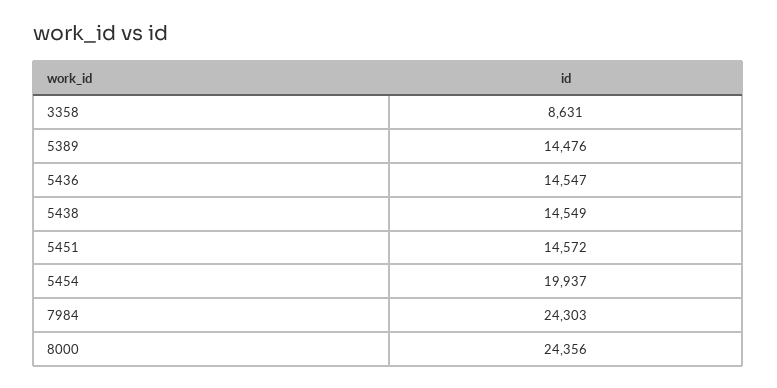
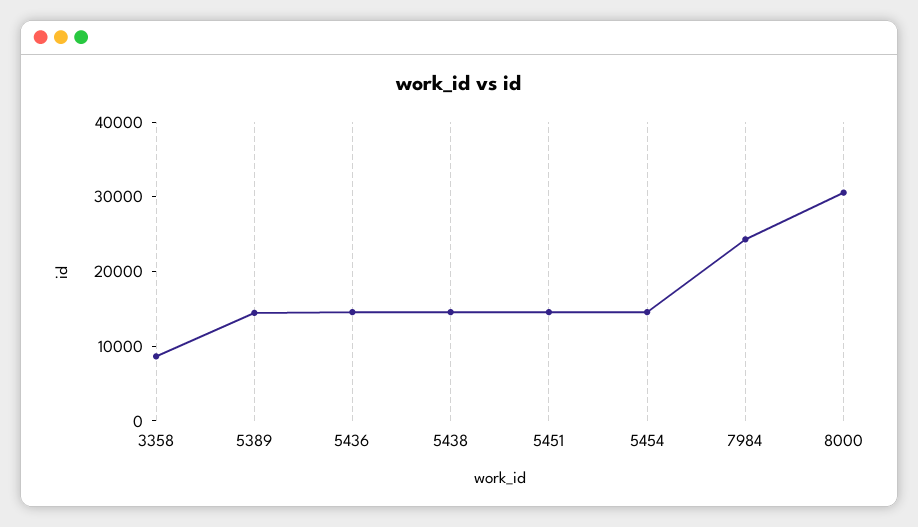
5454: 19937 -> 14000
8000: 24356 -> 30000

